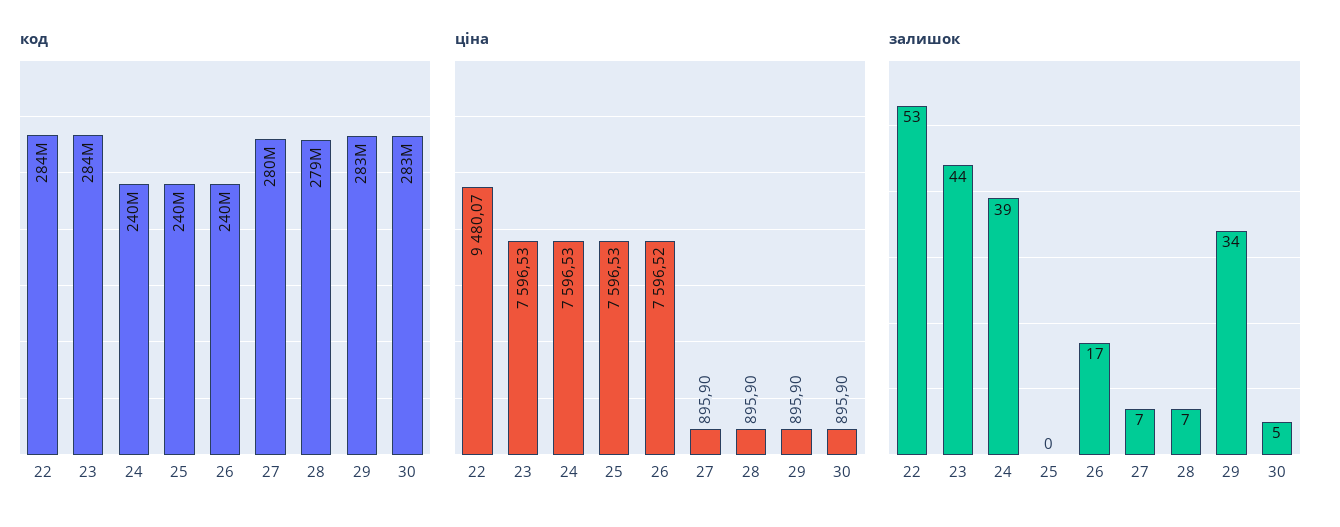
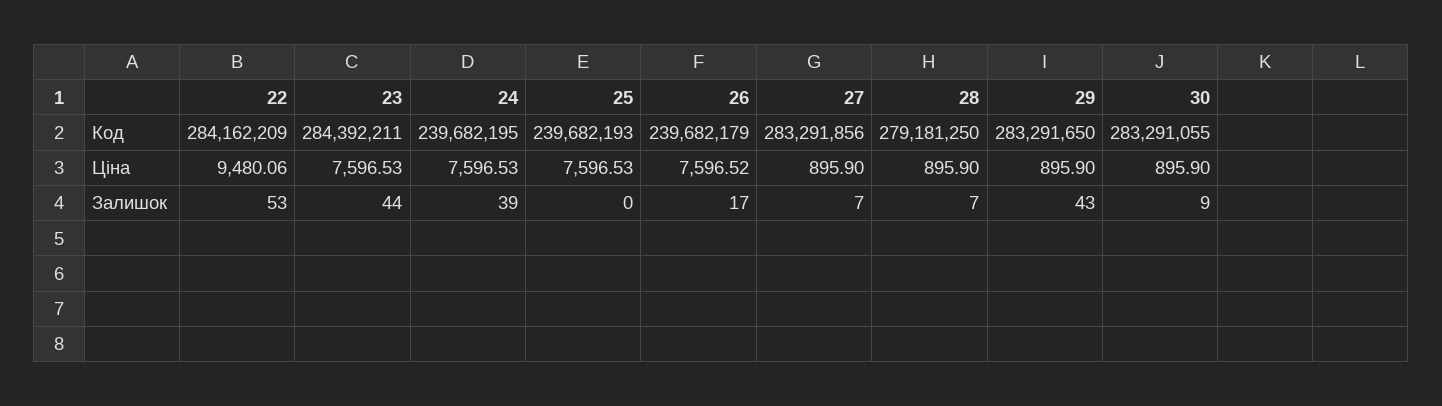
код, 27: 280000000 -> 283291856
ціна, 22: 9480.07 -> 9480.06
залишок, 29: 34 -> 43
залишок, 30: 5 -> 9

